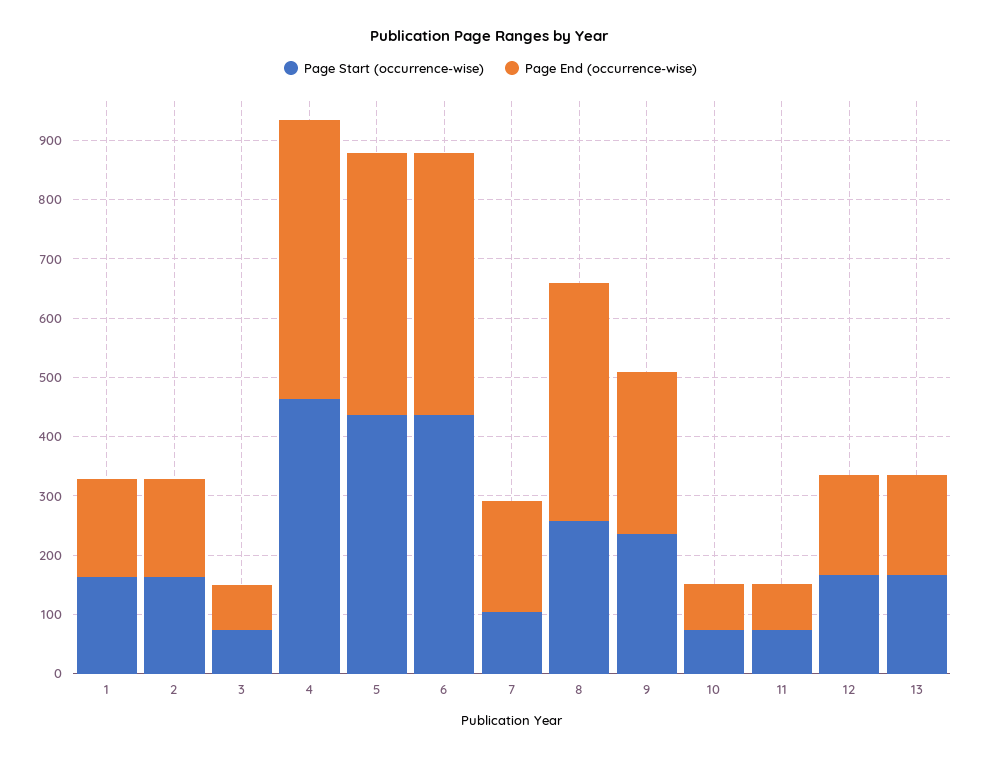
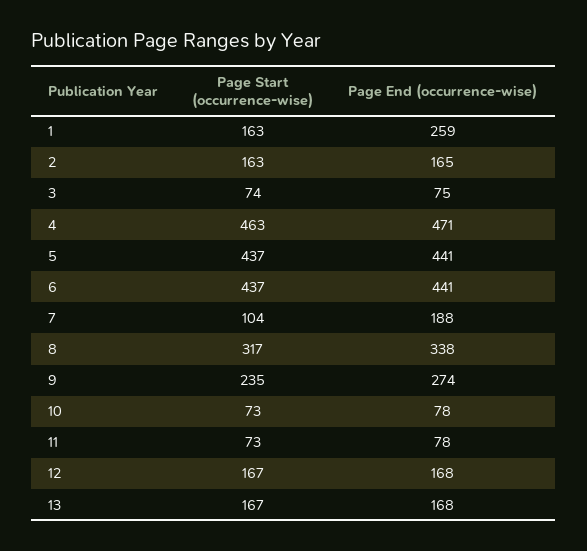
Page End (occurrence-wise), 1: 160 -> 259
Page Start (occurrence-wise), 8: 260 -> 317
Page End (occurrence-wise), 8: 400 -> 338

